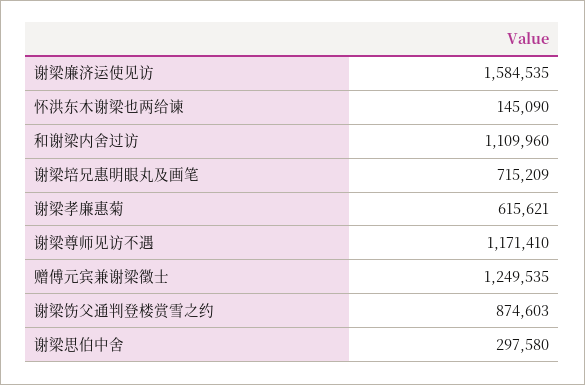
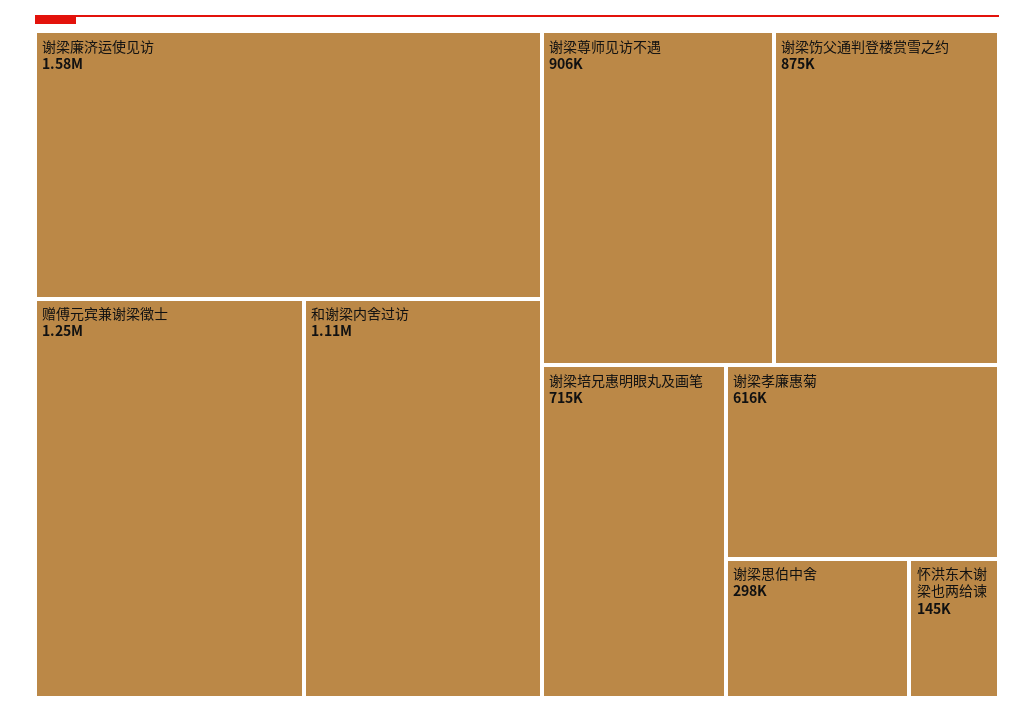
谢梁尊师见访不遇: 1171410 -> 906000

